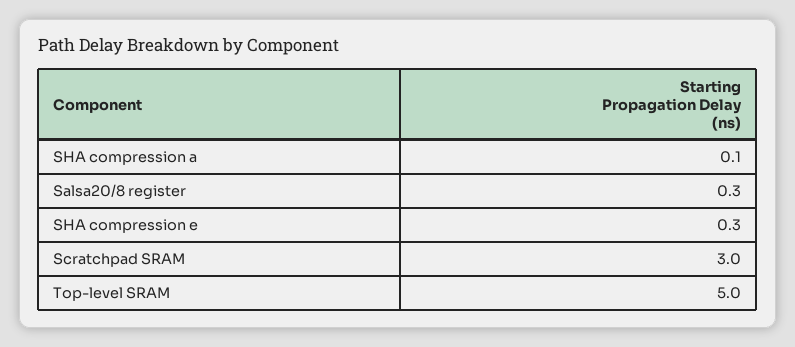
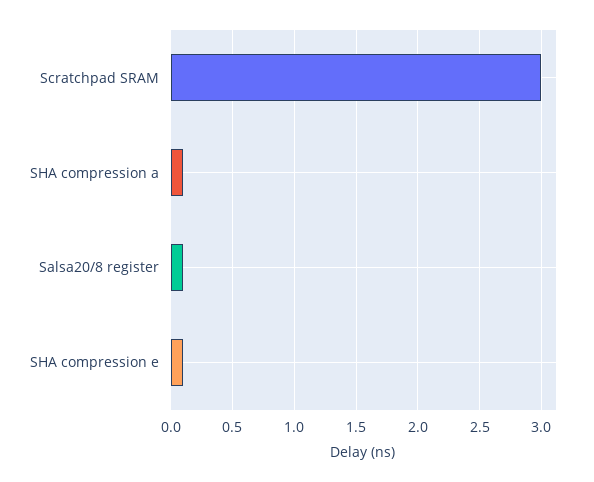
Salsa20/8 register: 0.3 -> 0.1
SHA compression e: 0.3 -> 0.1
Top-level SRAM: 5 -> none

